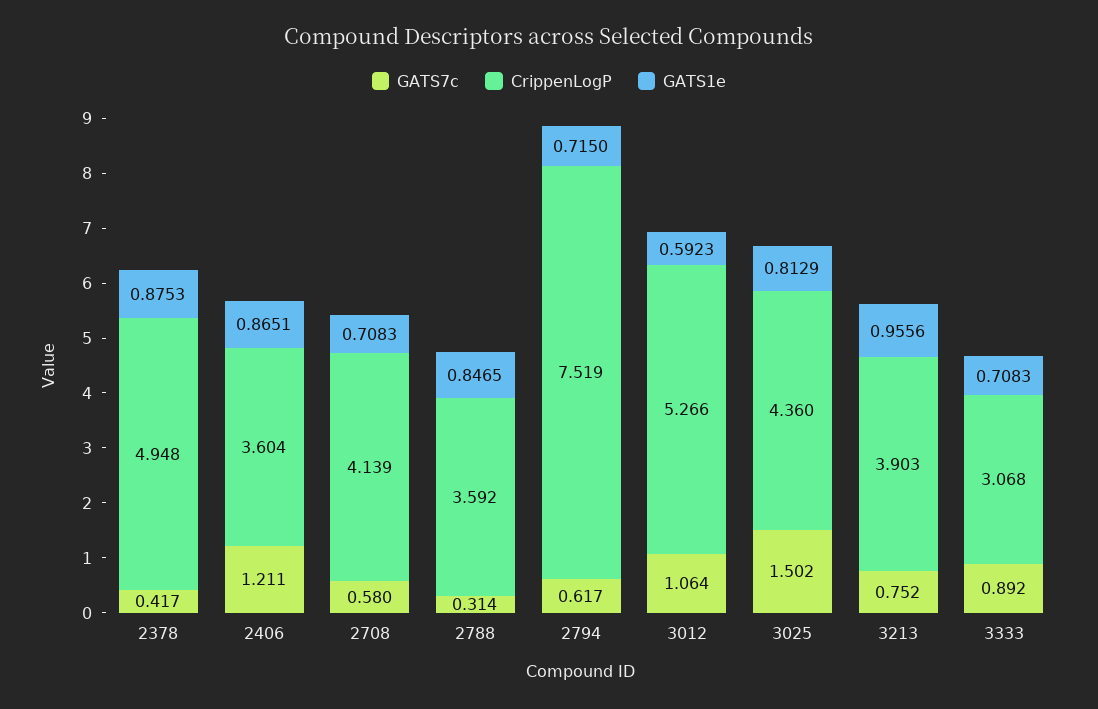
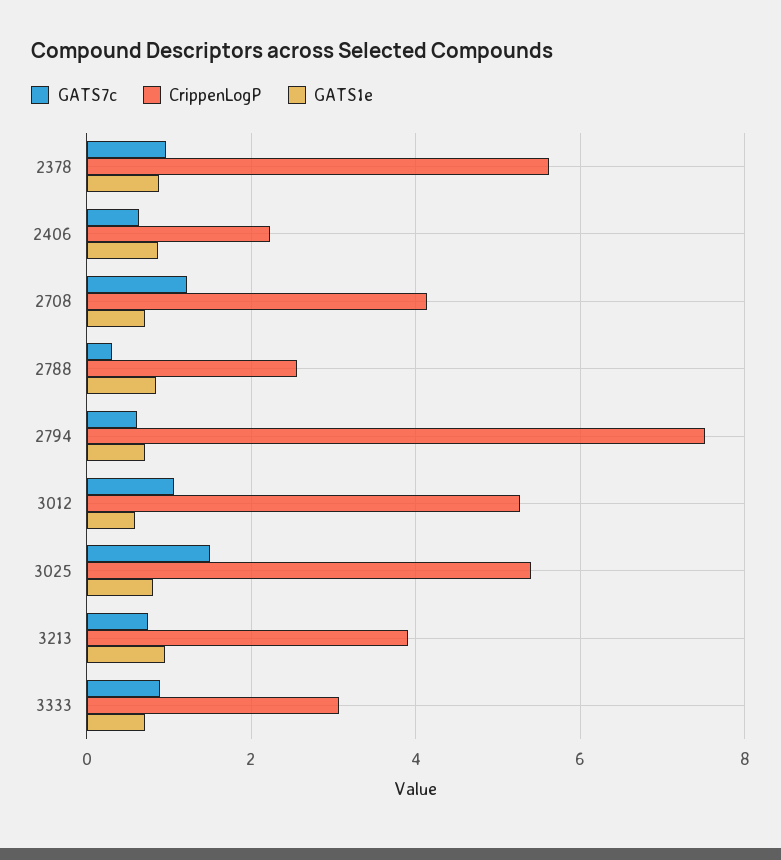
GATS7c, 2378: 0.417 -> 1
CrippenLogP, 2378: 4.948 -> 5.6
GATS7c, 2406: 1.211 -> 0.6
CrippenLogP, 2406: 3.604 -> 2.2
GATS7c, 2708: 0.58 -> 1.2
CrippenLogP, 2788: 3.592 -> 2.6
CrippenLogP, 3025: 4.36 -> 5.4

